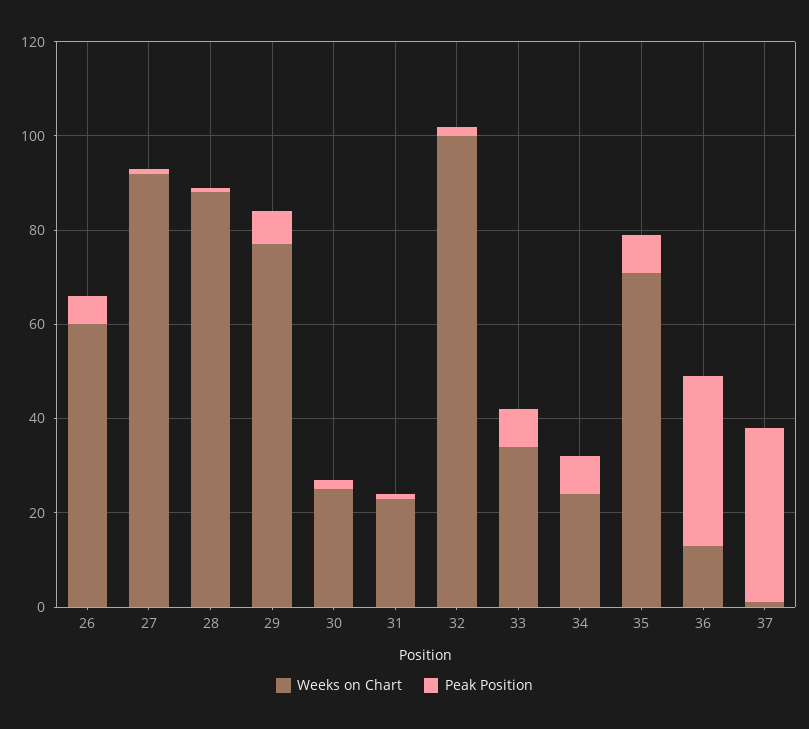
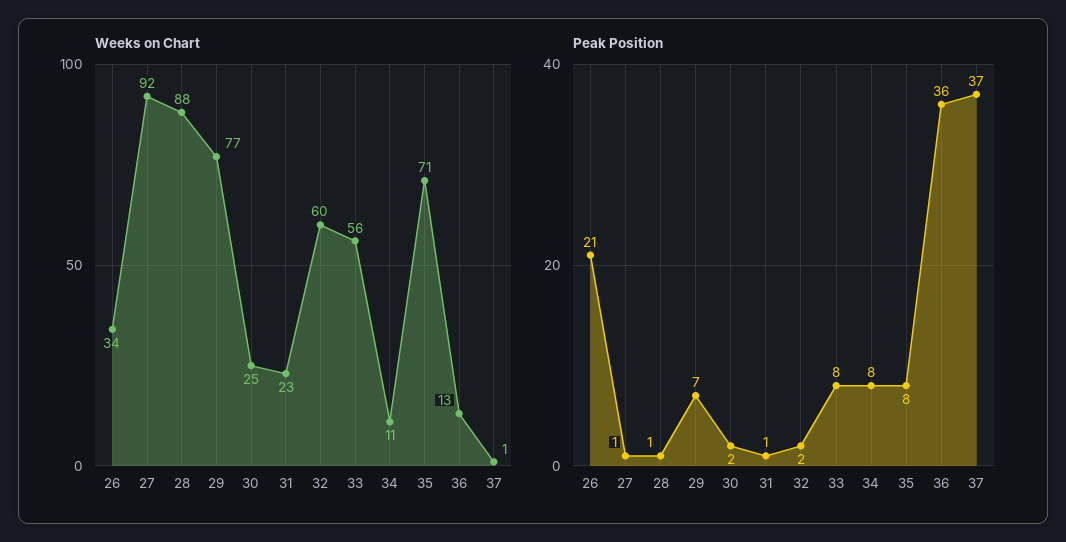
Weeks on Chart, 26: 60 -> 34
Peak Position, 26: 5 -> 21
Weeks on Chart, 32: 100 -> 60
Weeks on Chart, 33: 35 -> 56
Weeks on Chart, 34: 25 -> 11

